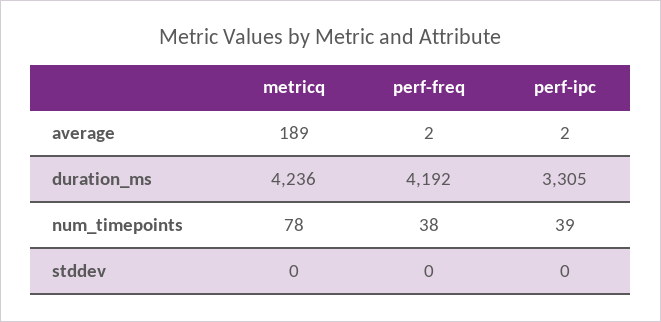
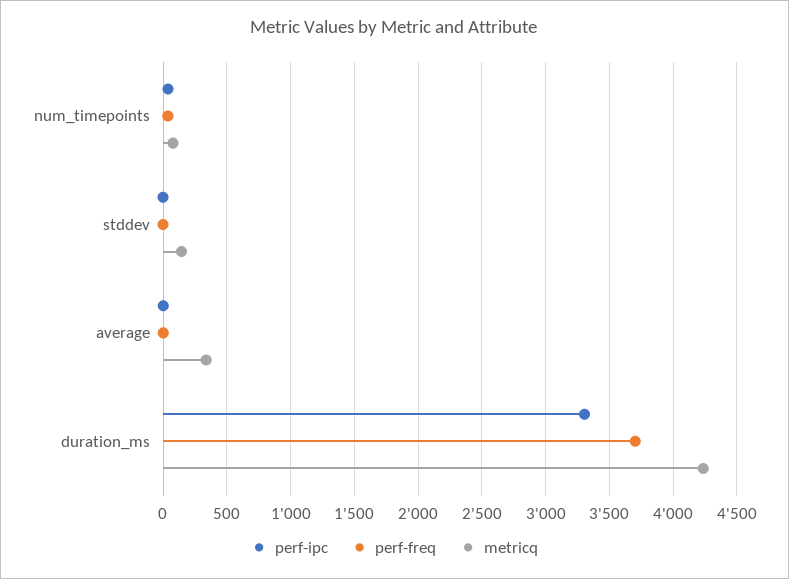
metricq, average: 189 -> 350
perf-freq, duration_ms: 4192 -> 3700
metricq, stddev: 0 -> 150

